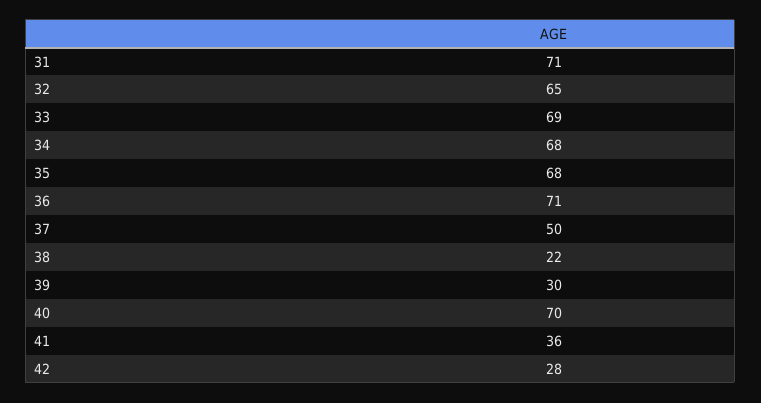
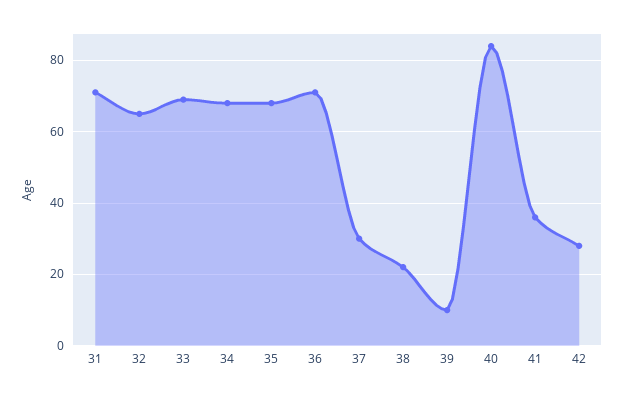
37: 50 -> 30
39: 30 -> 10
40: 70 -> 85

